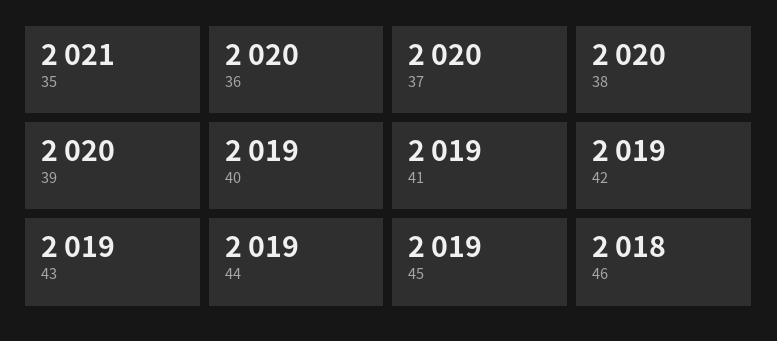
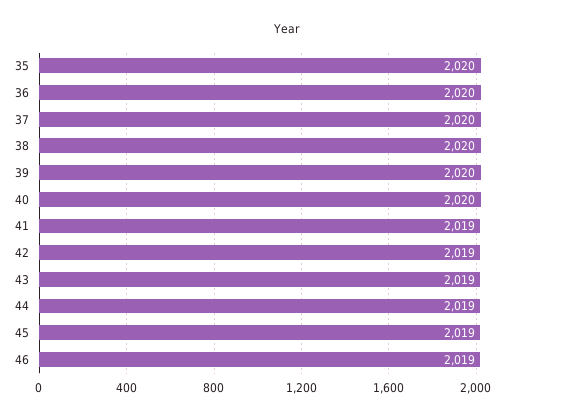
35: 2021 -> 2020
40: 2019 -> 2020
46: 2018 -> 2019

